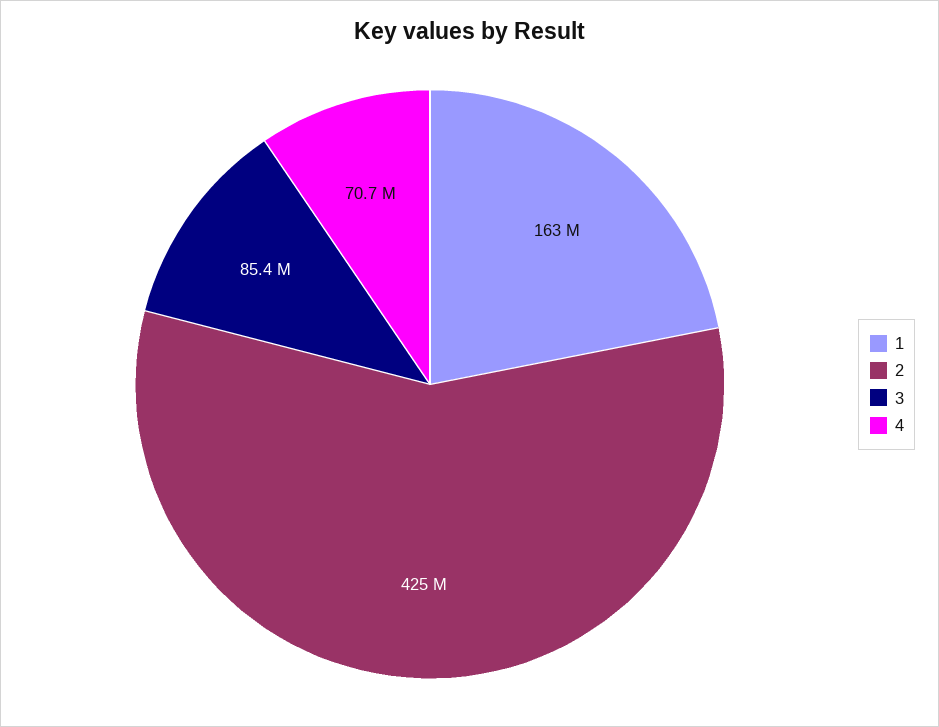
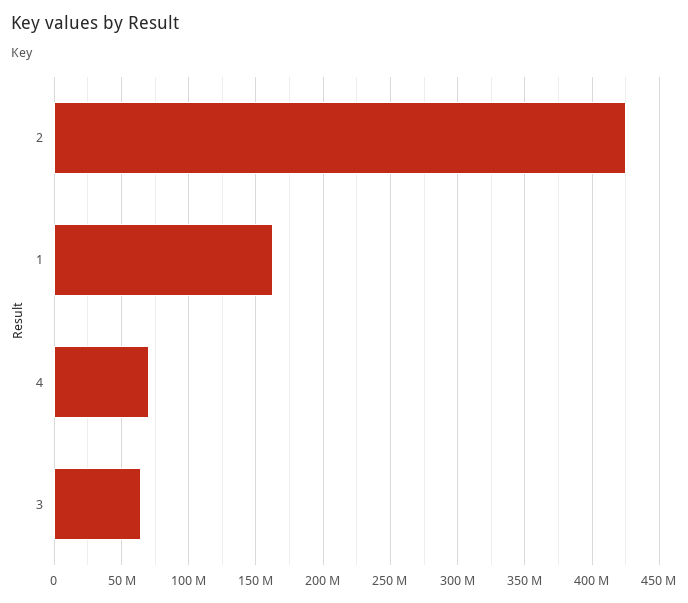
3: 85400000 -> 65000000

